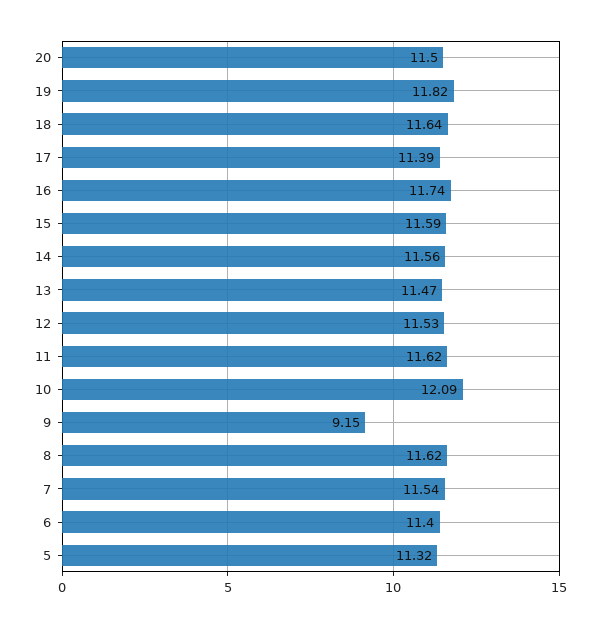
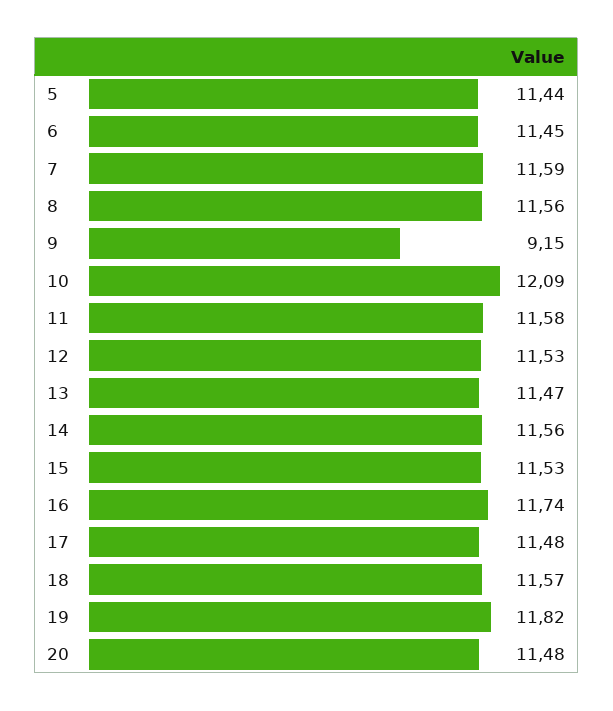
20: 11.5 -> 11.48
18: 11.64 -> 11.57
17: 11.39 -> 11.48
15: 11.59 -> 11.53
11: 11.62 -> 11.58
8: 11.62 -> 11.56
7: 11.54 -> 11.59
6: 11.4 -> 11.45
5: 11.32 -> 11.44

